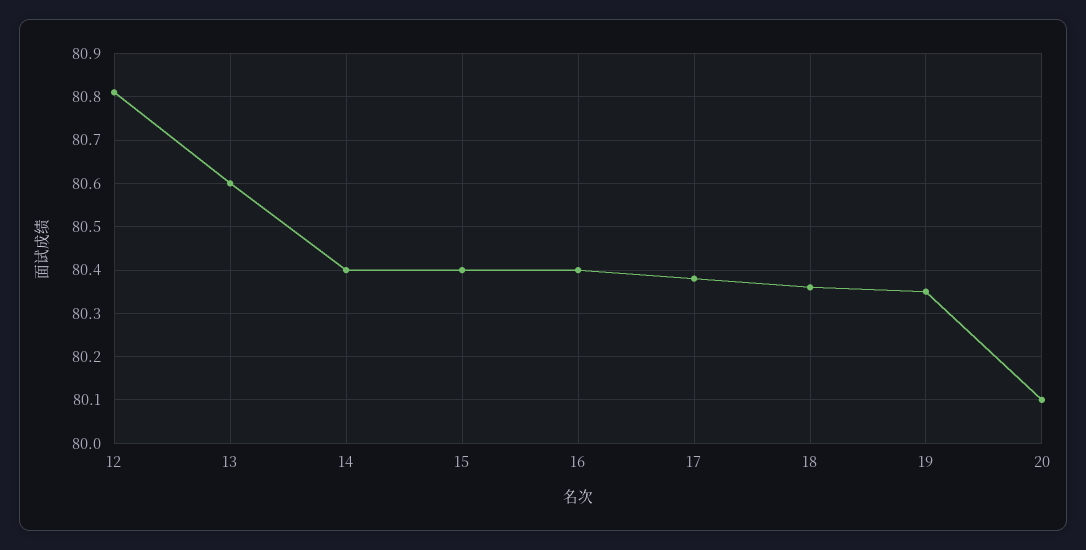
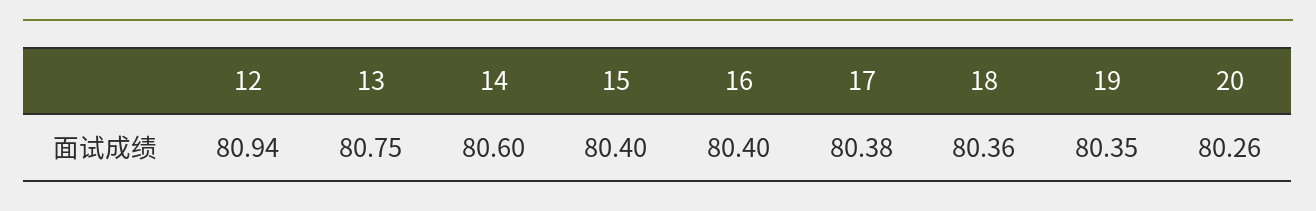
12: 80.8 -> 80.94
13: 80.6 -> 80.75
14: 80.4 -> 80.6
20: 80.1 -> 80.26

